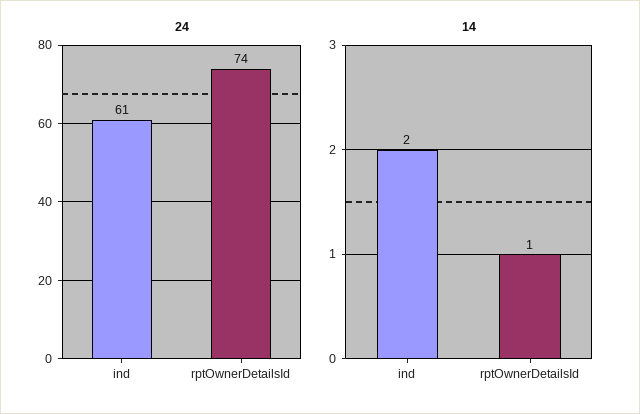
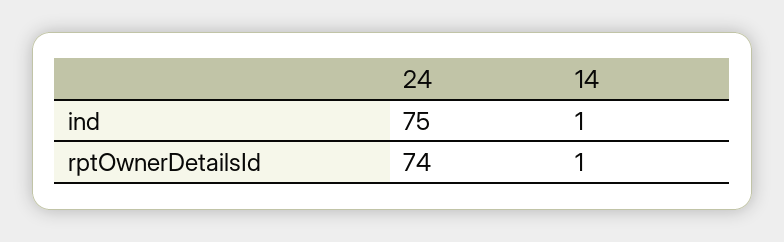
24, ind: 61 -> 75
14, ind: 2 -> 1

